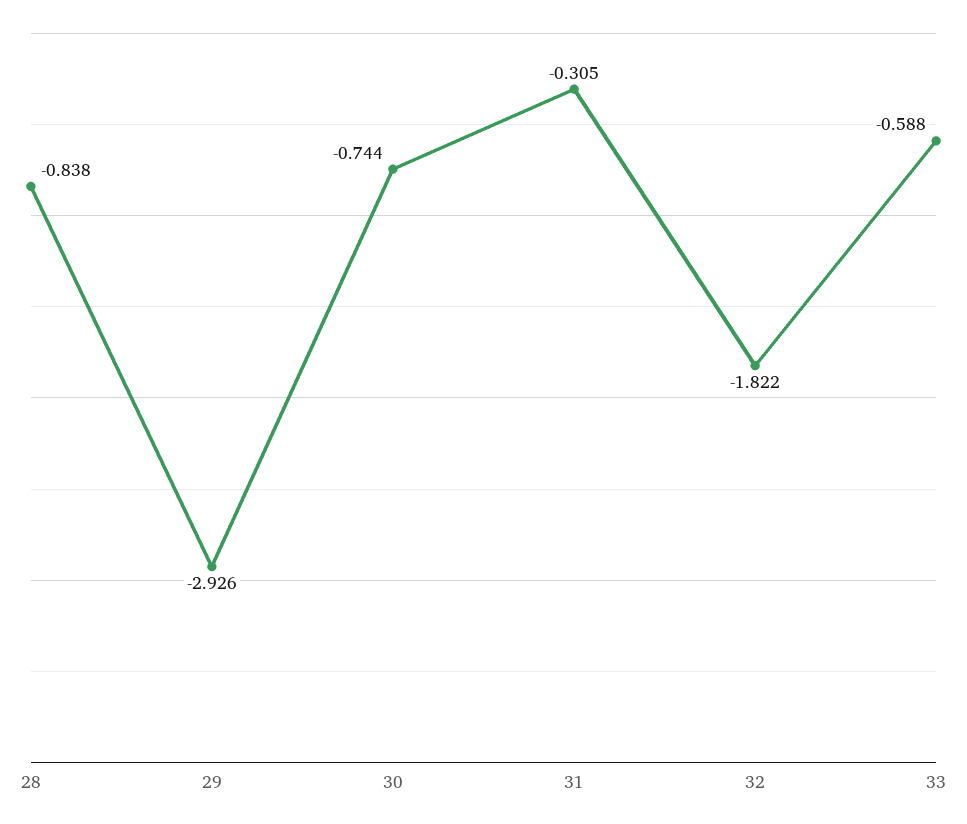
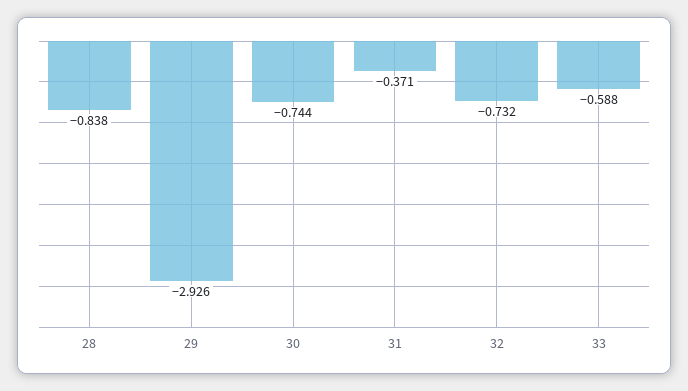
31: -0.305 -> -0.371
32: -1.822 -> -0.732

